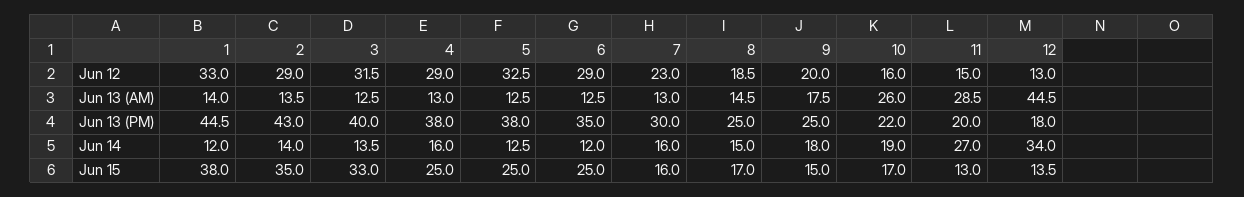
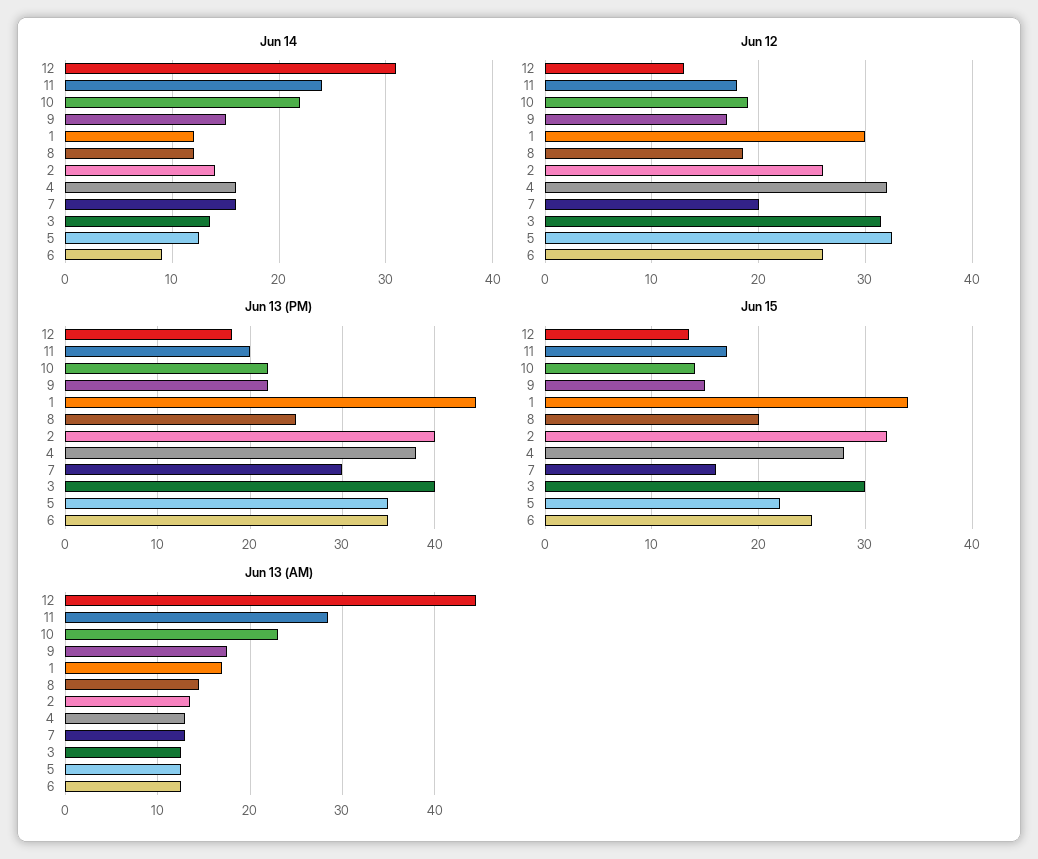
Jun 12, 1: 33 -> 30
Jun 12, 2: 29 -> 26
Jun 12, 4: 29 -> 32
Jun 12, 6: 29 -> 26
Jun 12, 7: 23 -> 20
Jun 12, 9: 20 -> 17
Jun 12, 10: 16 -> 19
Jun 12, 11: 15 -> 18
Jun 13 (AM), 1: 14 -> 17
Jun 13 (AM), 10: 26 -> 23
Jun 13 (PM), 2: 43 -> 40
Jun 13 (PM), 5: 38 -> 35
Jun 13 (PM), 9: 25 -> 22
Jun 14, 6: 12 -> 9
Jun 14, 8: 15 -> 12
Jun 14, 9: 18 -> 15
Jun 14, 10: 19 -> 22
Jun 14, 11: 27 -> 24
Jun 14, 12: 34 -> 31
Jun 15, 1: 38 -> 34
Jun 15, 2: 35 -> 32
Jun 15, 3: 33 -> 30
Jun 15, 4: 25 -> 28
Jun 15, 5: 25 -> 22
Jun 15, 8: 17 -> 20
Jun 15, 10: 17 -> 14
Jun 15, 11: 13 -> 17

